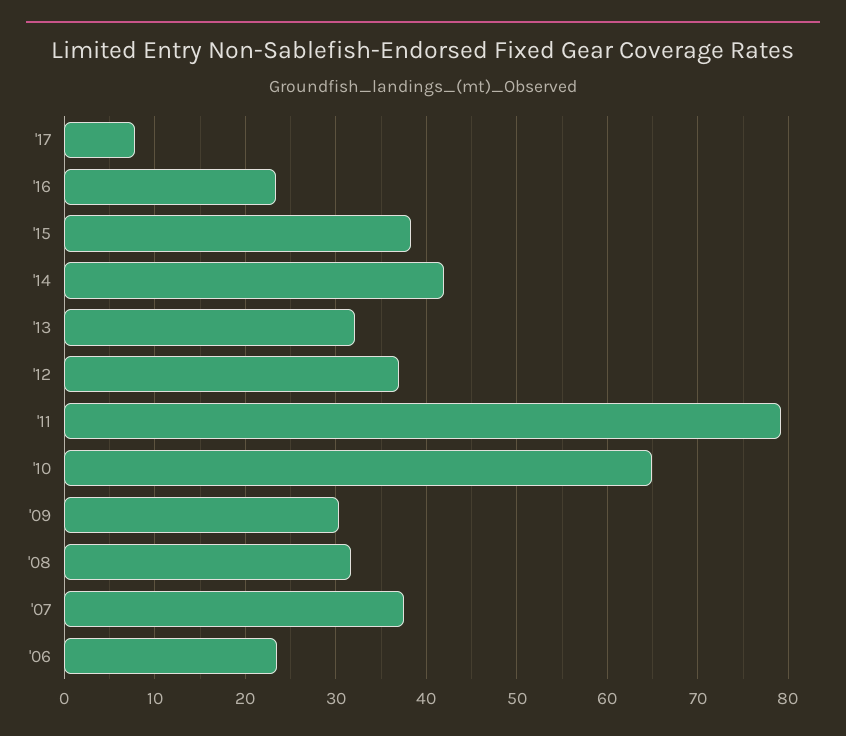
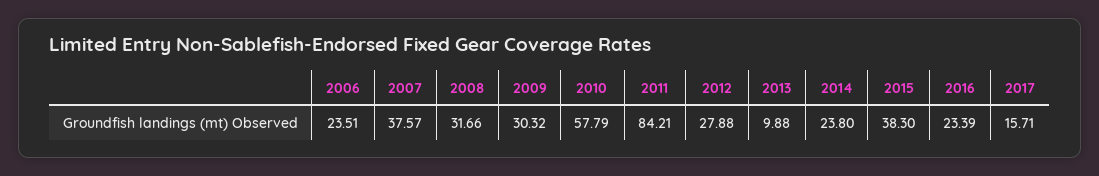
'17: 8 -> 15.71
'14: 42 -> 23.8
'13: 32 -> 9.88
'12: 37 -> 27.88
'11: 79 -> 84.21
'10: 65 -> 57.79

